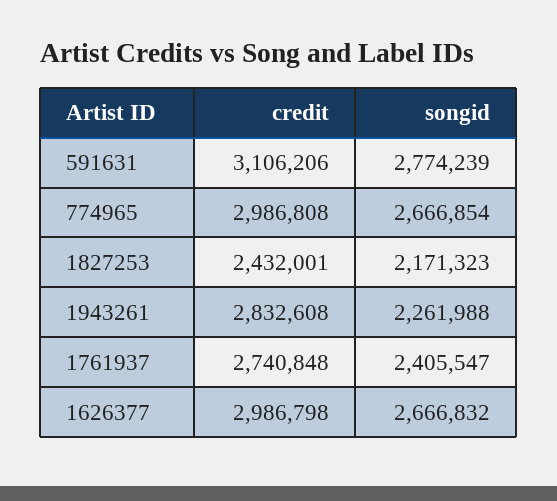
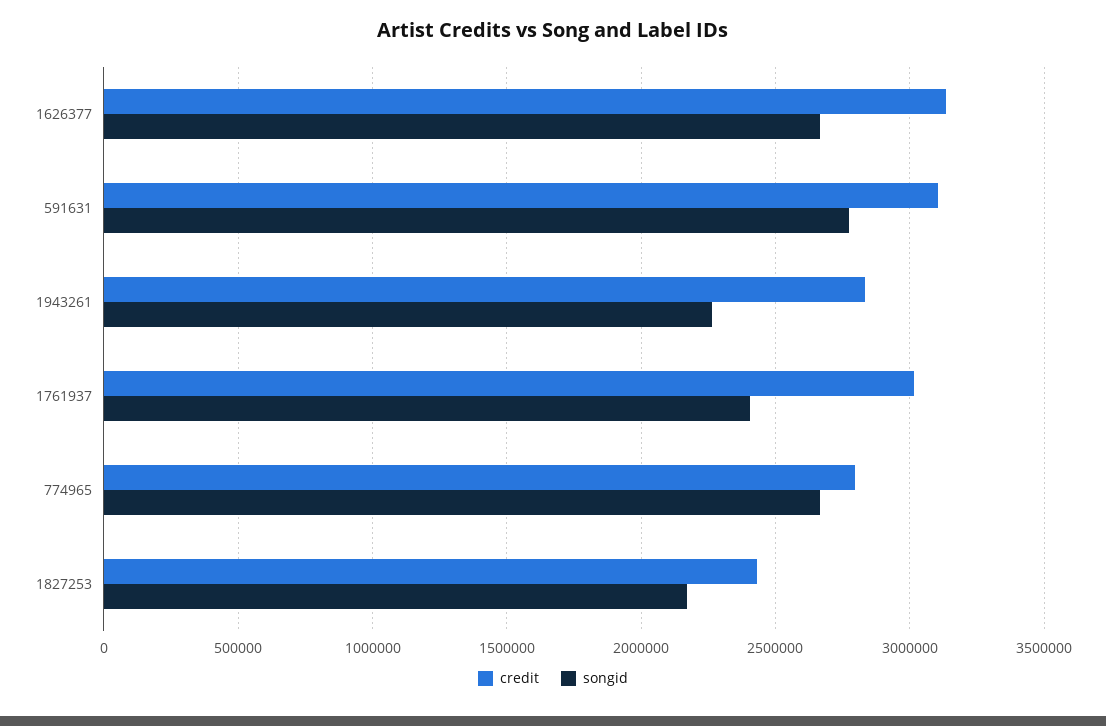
credit, 774965: 2986808 -> 2800000
credit, 1761937: 2740848 -> 3000000
credit, 1626377: 2986798 -> 3150000

